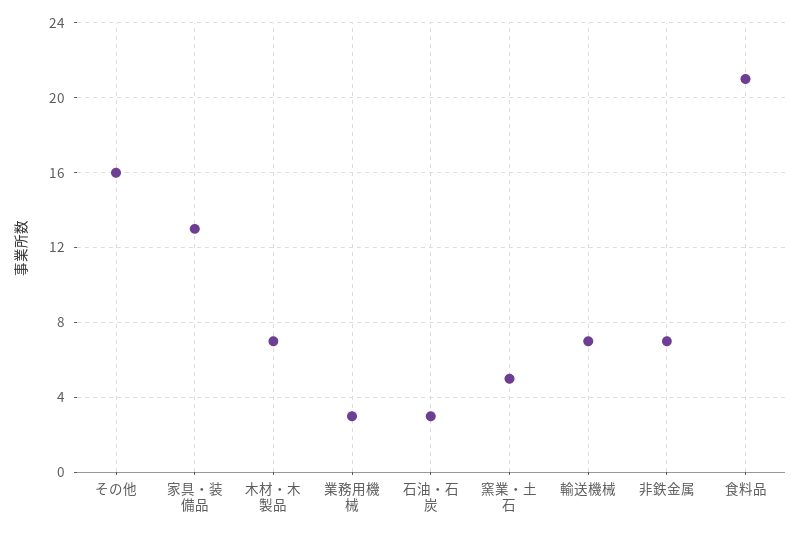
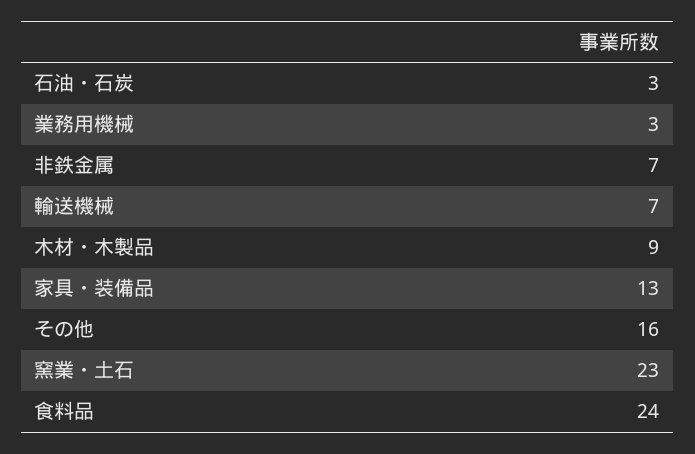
木材・木製品: 7 -> 9
窯業・土石: 5 -> 23
食料品: 21 -> 24

